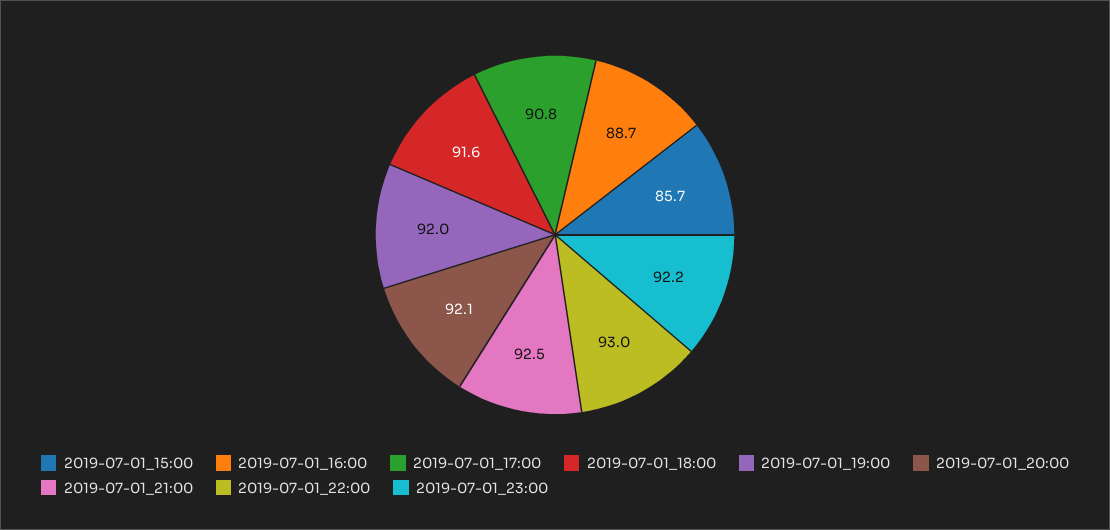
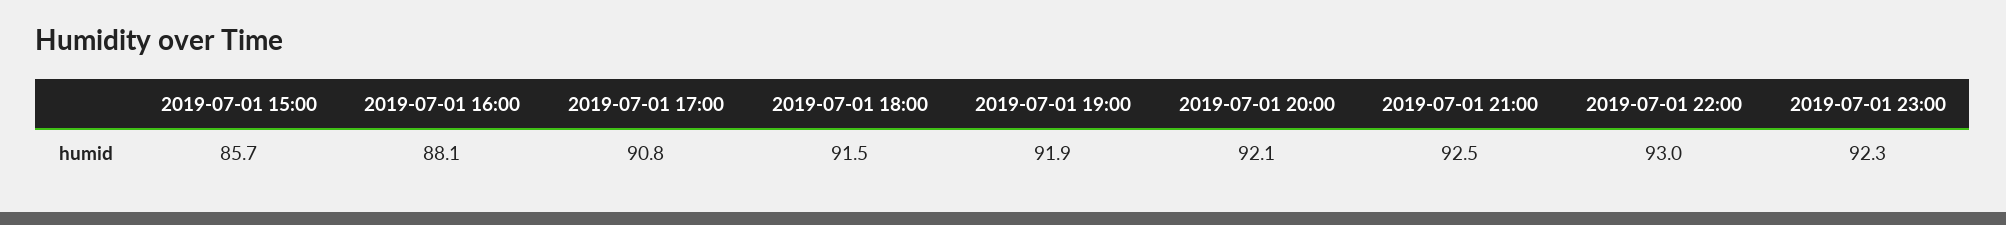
2019-07-01_16:00: 88.7 -> 88.1
2019-07-01_18:00: 91.6 -> 91.5
2019-07-01_19:00: 92 -> 91.9
2019-07-01_23:00: 92.2 -> 92.3

